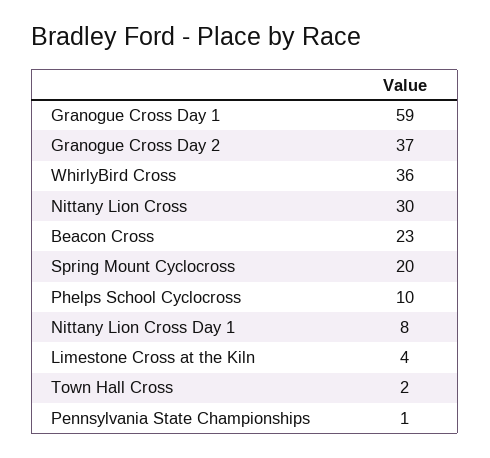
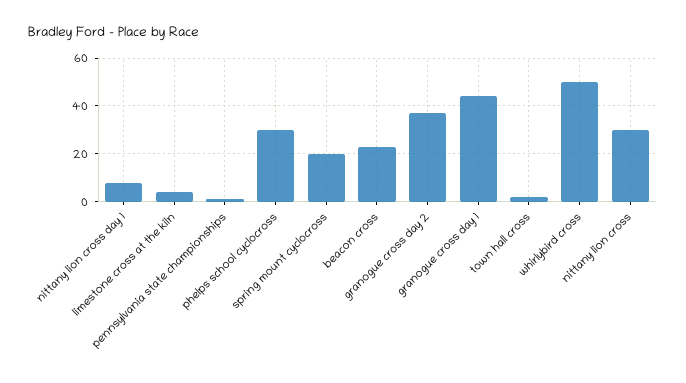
Granogue Cross Day 1: 59 -> 45
WhirlyBird Cross: 36 -> 50
Phelps School Cyclocross: 10 -> 30

